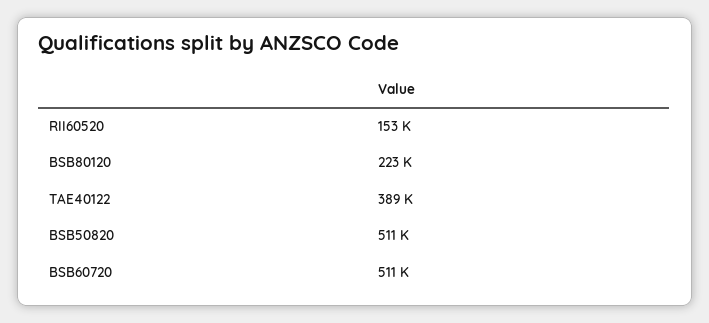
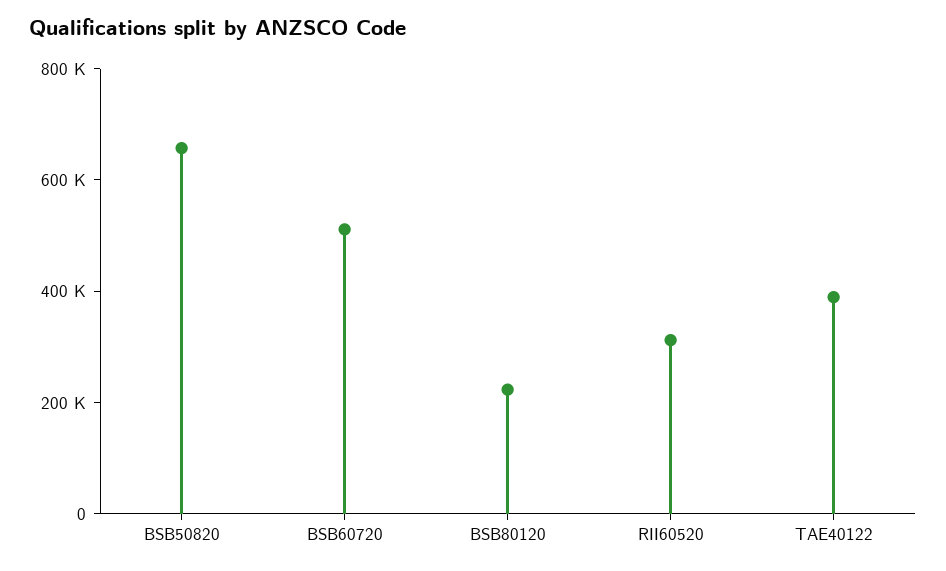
RII60520: 153000 -> 300000
BSB50820: 511000 -> 650000

